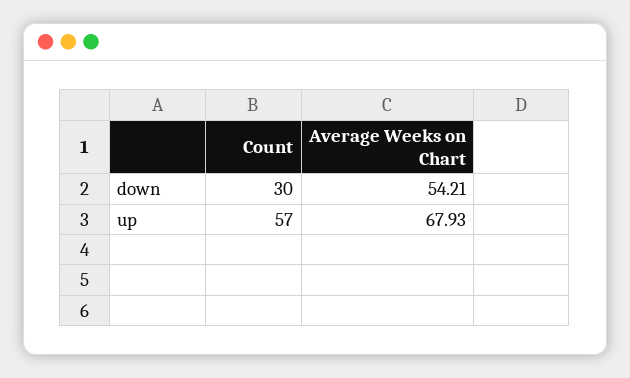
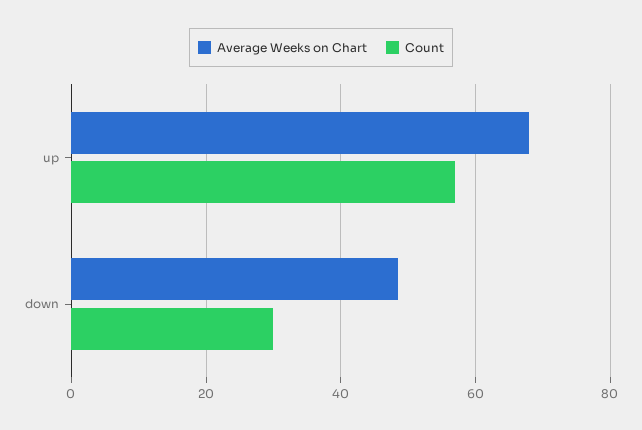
Average Weeks on Chart, down: 54.21 -> 48

